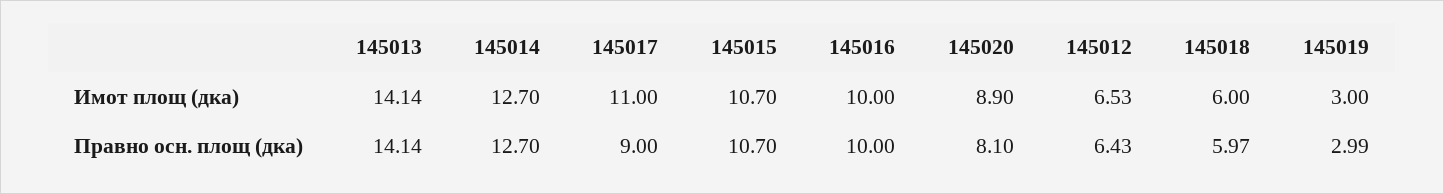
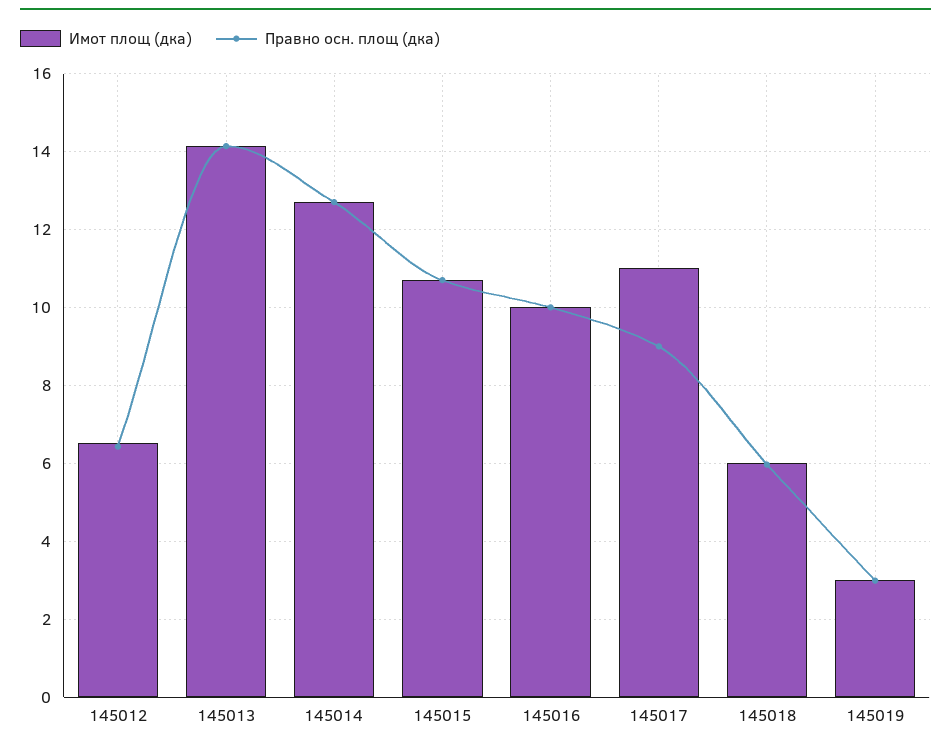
Имот площ (дка), 145020: 8.9 -> none
Правно осн. площ (дка), 145020: 8.1 -> none

